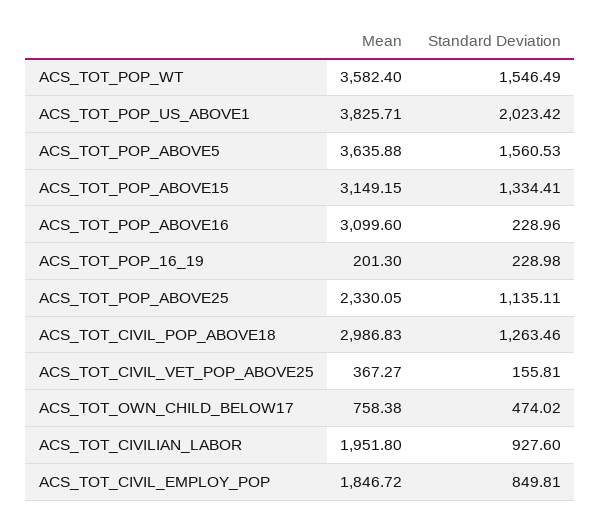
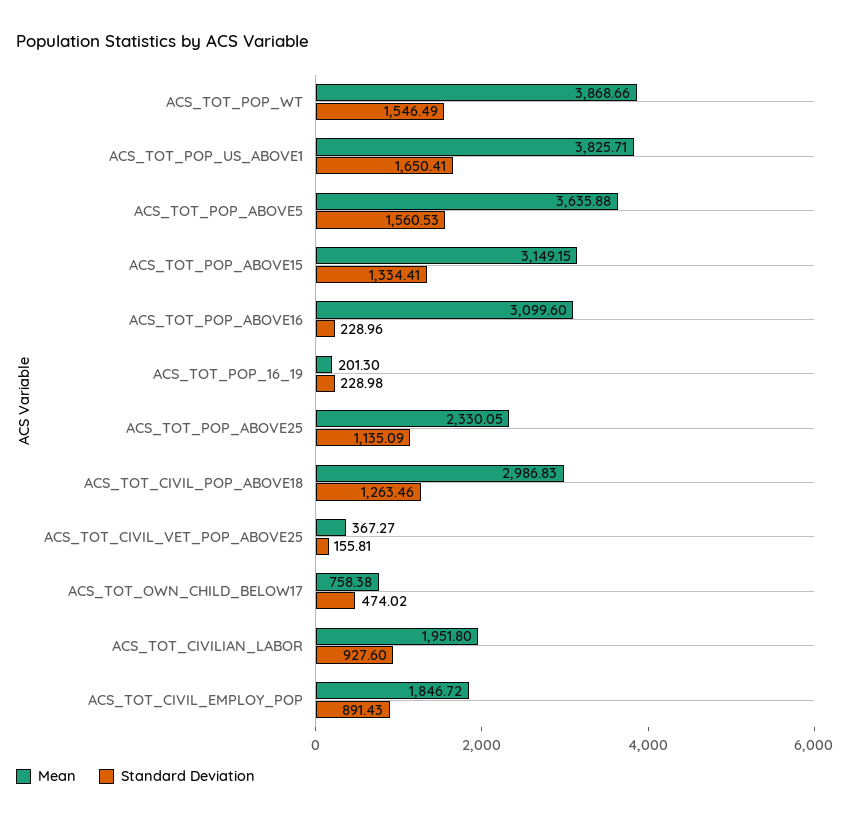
Mean, ACS_TOT_POP_WT: 3582.4 -> 3868.66
Standard Deviation, ACS_TOT_POP_US_ABOVE1: 2023.42 -> 1650.41
Standard Deviation, ACS_TOT_POP_ABOVE25: 1135.11 -> 1135.09
Standard Deviation, ACS_TOT_CIVIL_EMPLOY_POP: 849.81 -> 891.43

